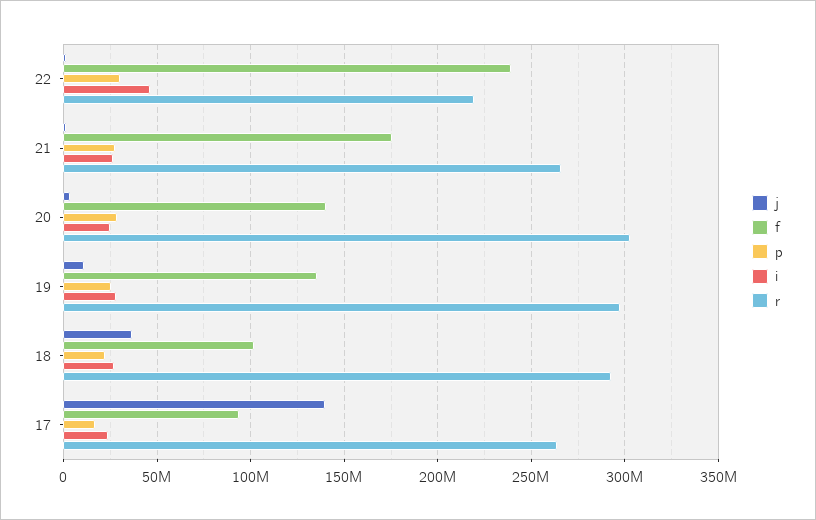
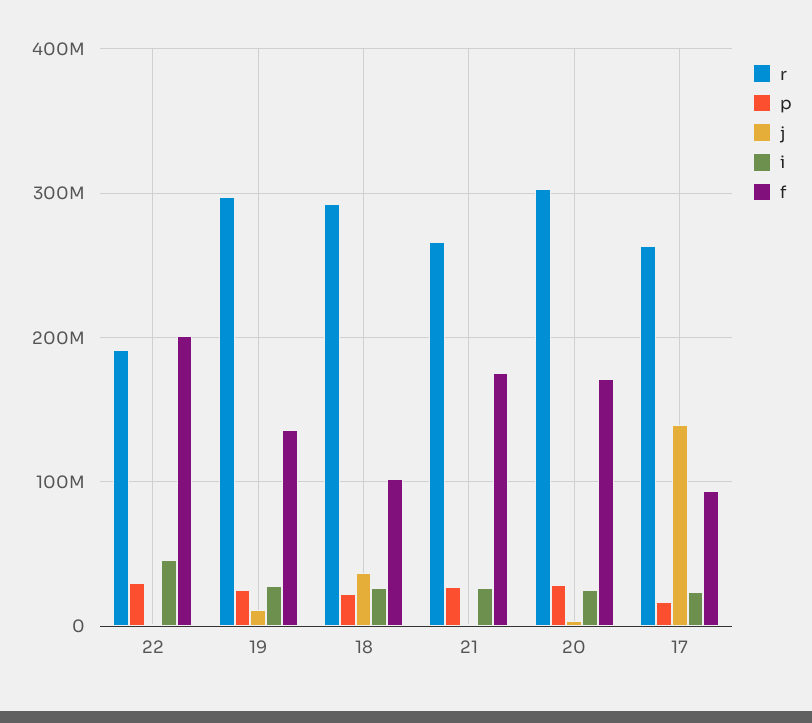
f, 22: 240000000 -> 200000000
r, 22: 220000000 -> 190000000
f, 20: 140000000 -> 170000000

